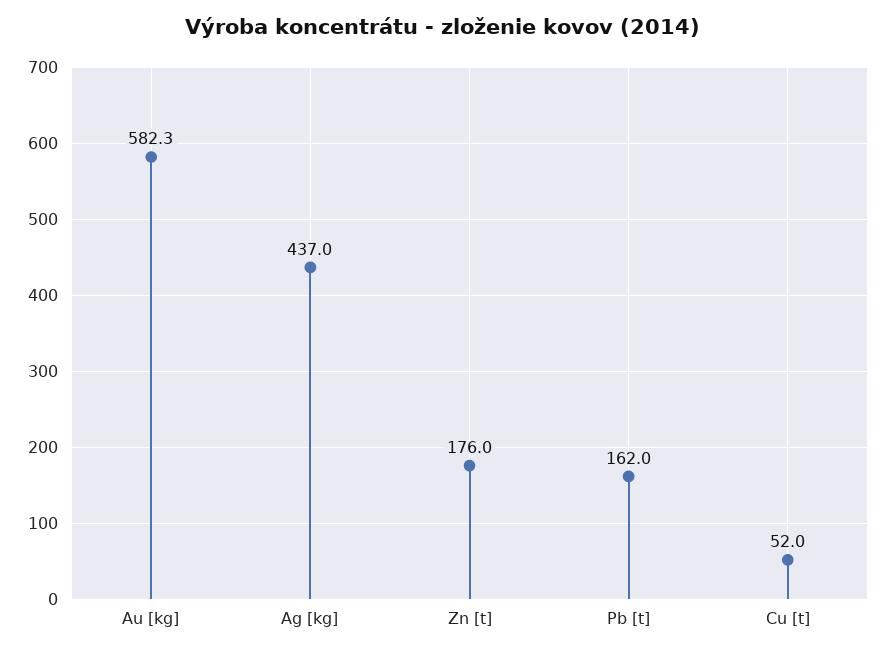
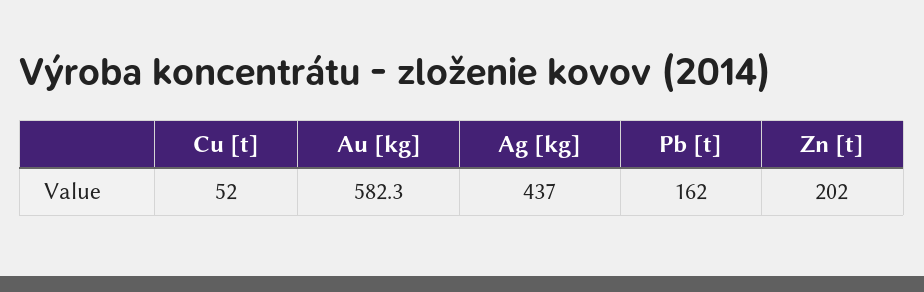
Zn [t]: 176 -> 202

